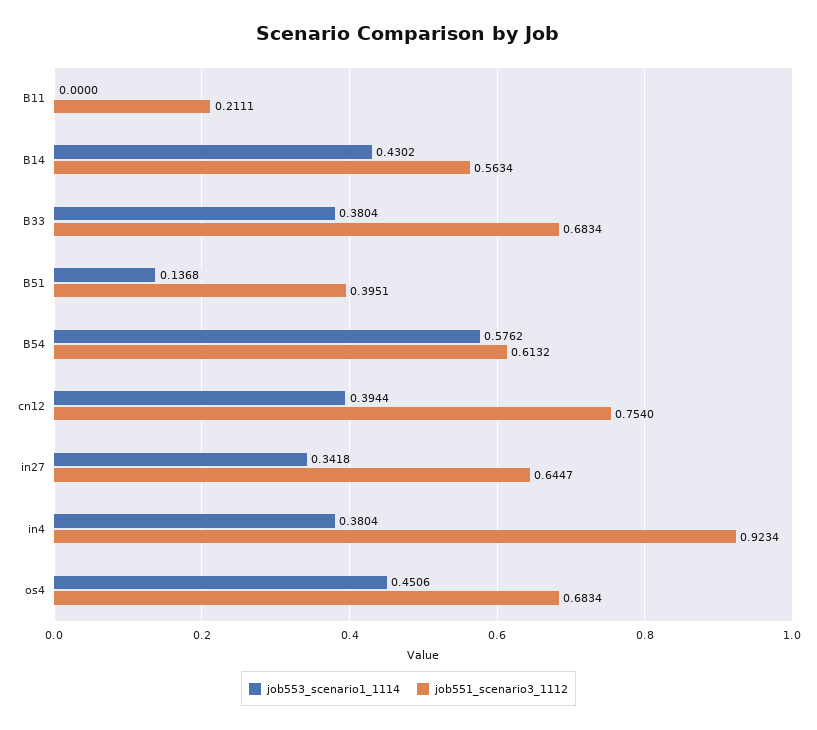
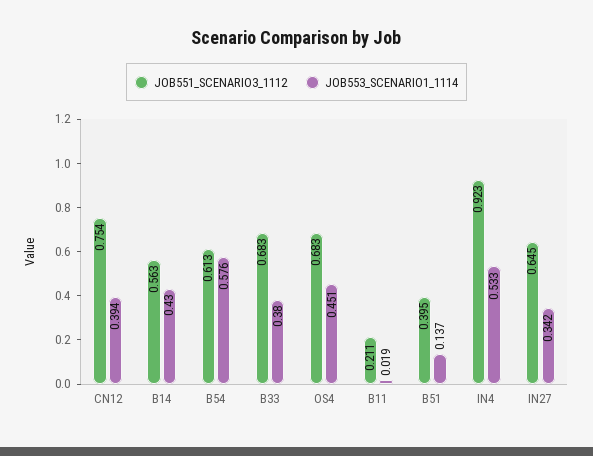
job553_scenario1_1114, B11: 0 -> 0.019
job553_scenario1_1114, in4: 0.3804 -> 0.533

